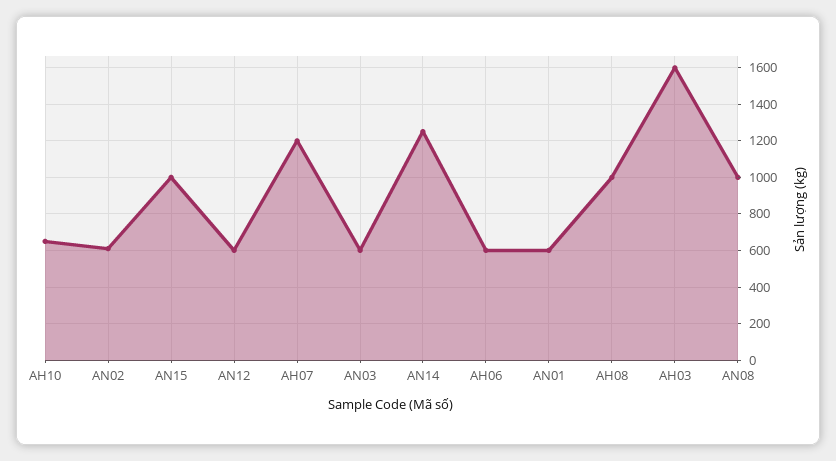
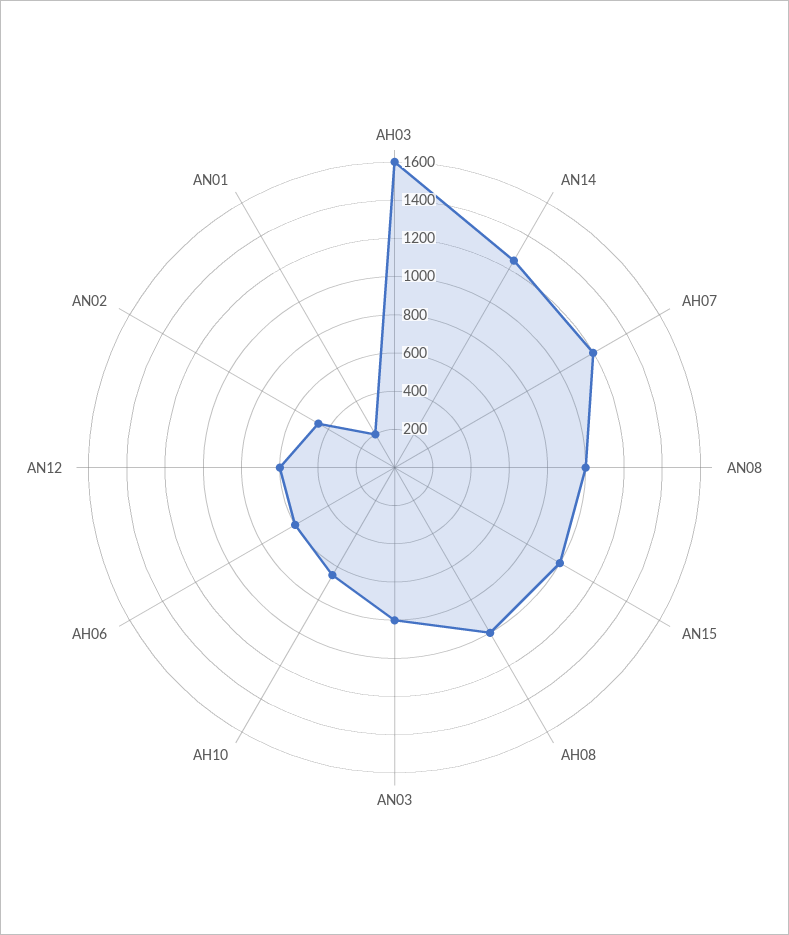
AN02: 600 -> 450
AN03: 600 -> 800
AN01: 600 -> 200

